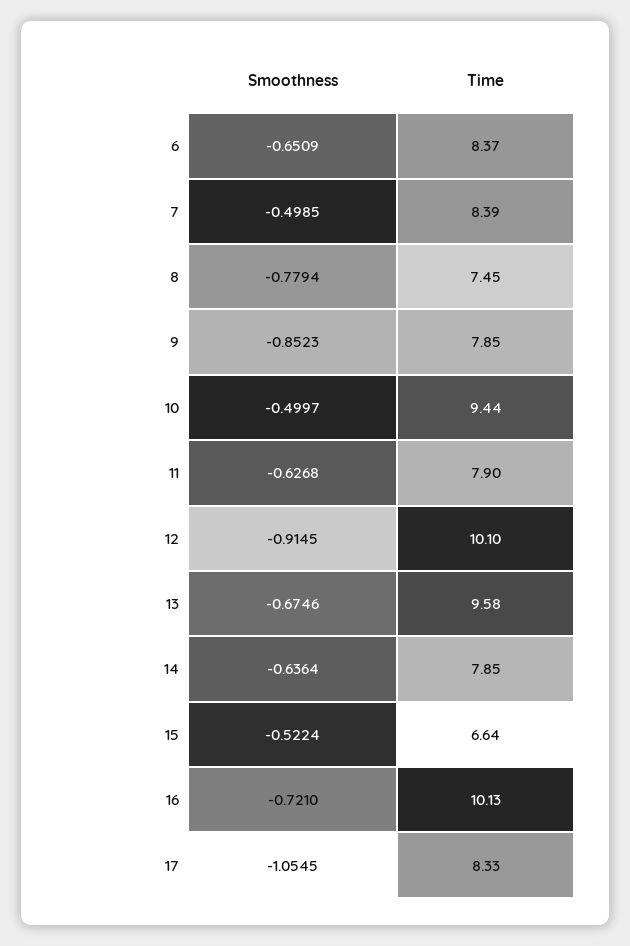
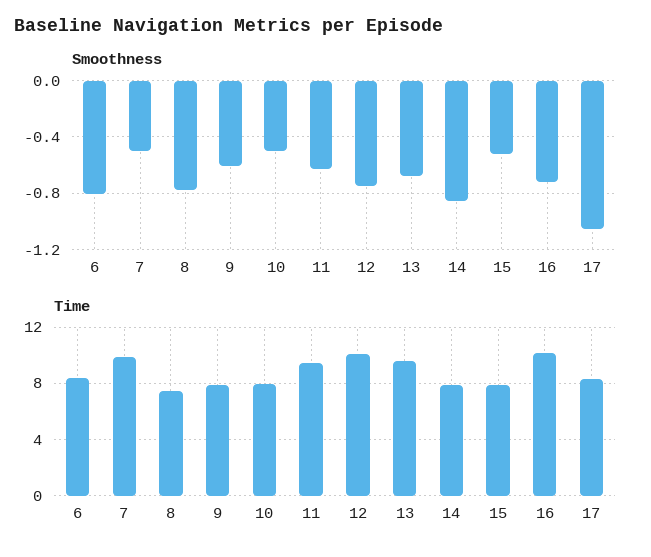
Smoothness, 6: -0.6509 -> -0.8
Time, 7: 8.39 -> 10
Smoothness, 9: -0.8523 -> -0.6
Time, 10: 9.44 -> 8
Time, 11: 7.9 -> 9.5
Smoothness, 12: -0.9145 -> -0.75
Smoothness, 14: -0.6364 -> -0.85
Time, 15: 6.64 -> 8

